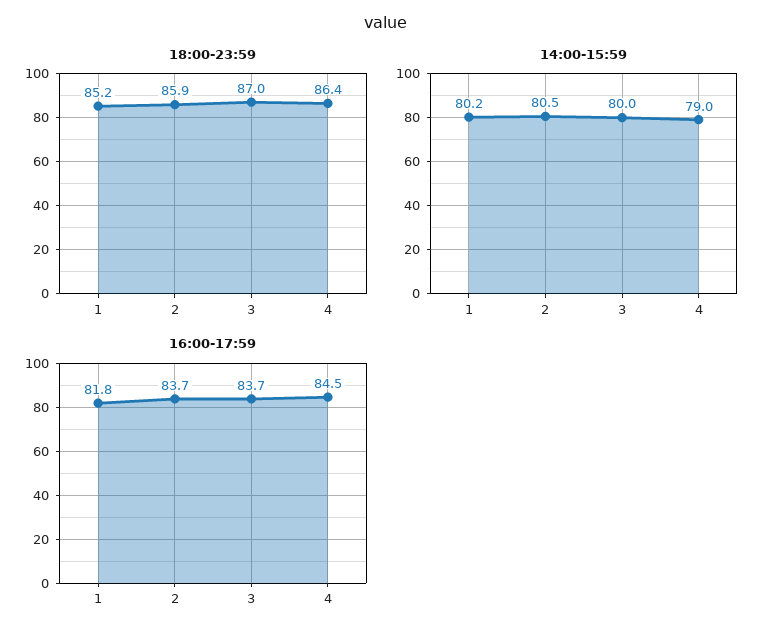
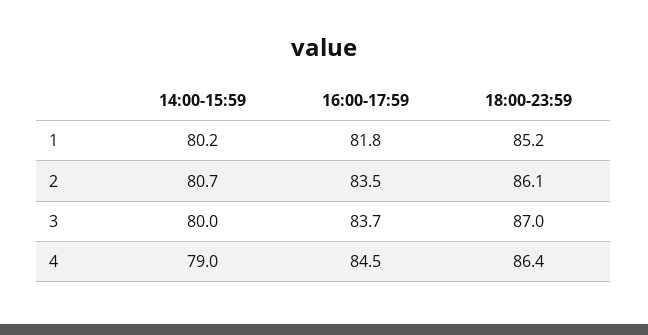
18:00-23:59, 2: 85.9 -> 86.1
14:00-15:59, 2: 80.5 -> 80.7
16:00-17:59, 2: 83.7 -> 83.5

